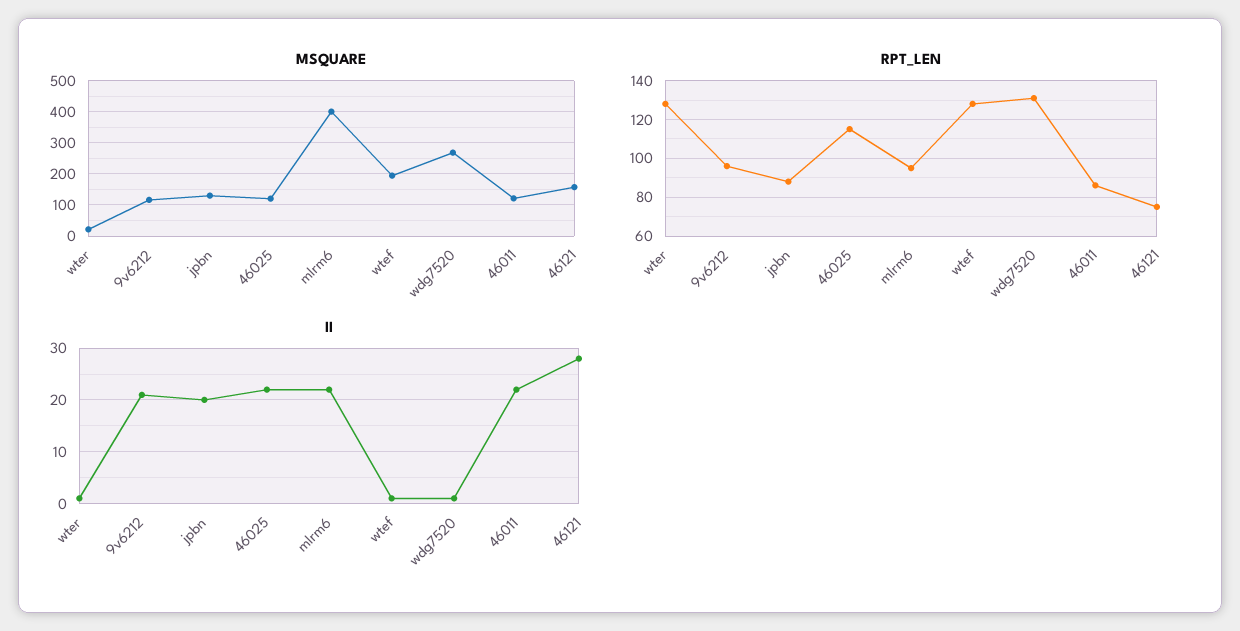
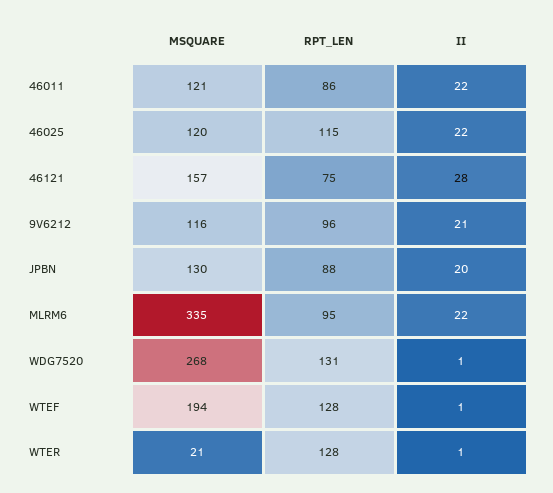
MSQUARE, mlrm6: 400 -> 335

